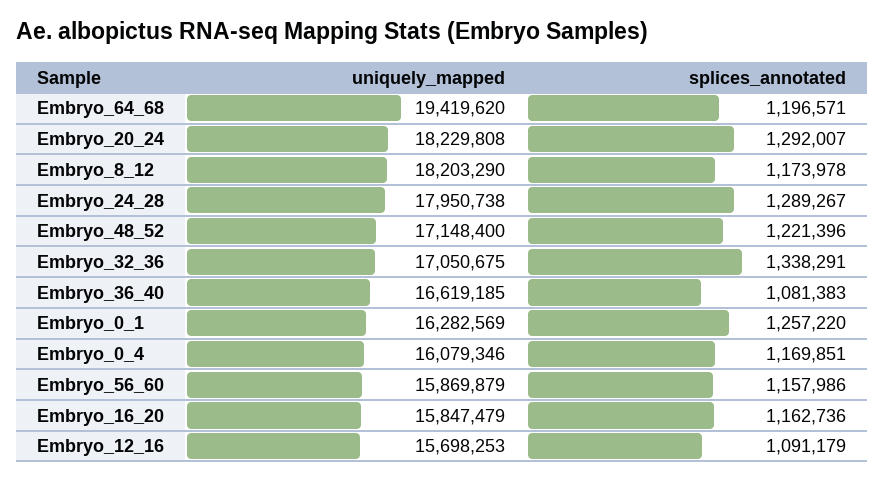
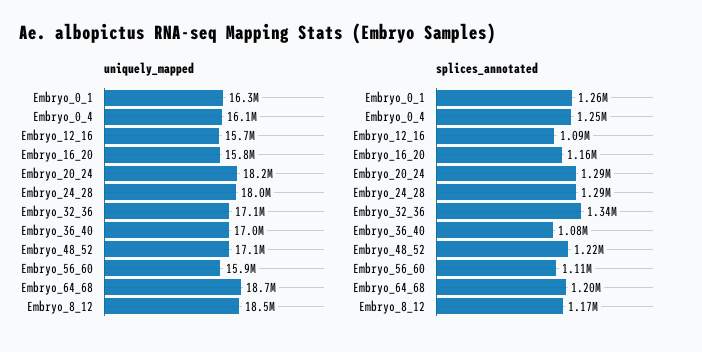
uniquely_mapped, Embryo_64_68: 19419620 -> 18700000
uniquely_mapped, Embryo_8_12: 18203290 -> 18500000
uniquely_mapped, Embryo_36_40: 16619185 -> 17000000
splices_annotated, Embryo_0_4: 1169851 -> 1250000
splices_annotated, Embryo_56_60: 1157986 -> 1110000

